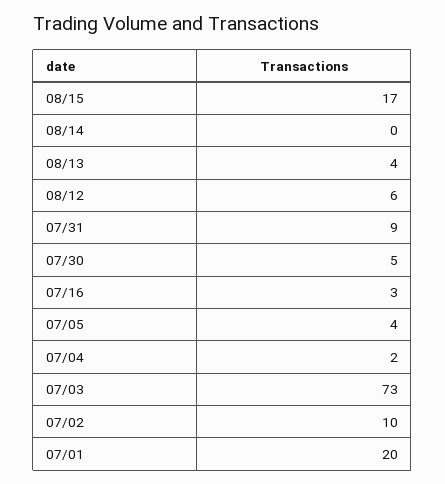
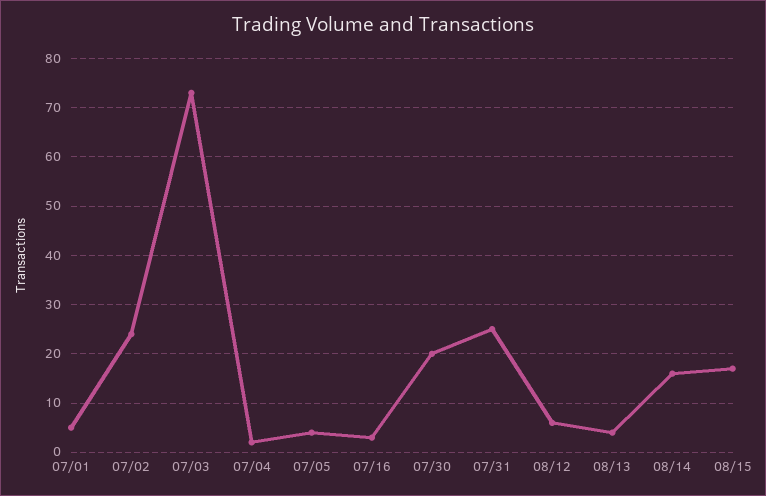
08/14: 0 -> 15
07/31: 9 -> 25
07/30: 5 -> 20
07/02: 10 -> 25
07/01: 20 -> 5

